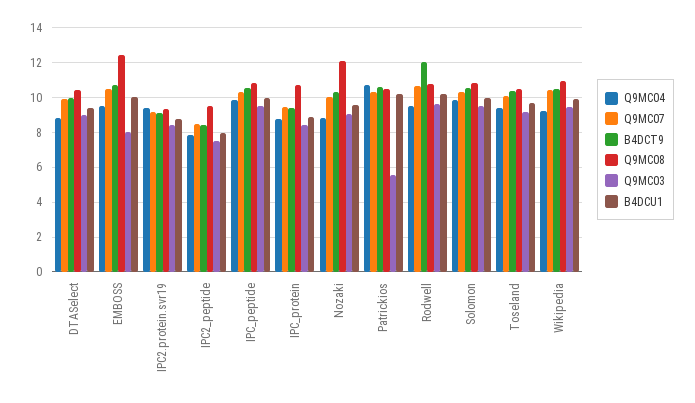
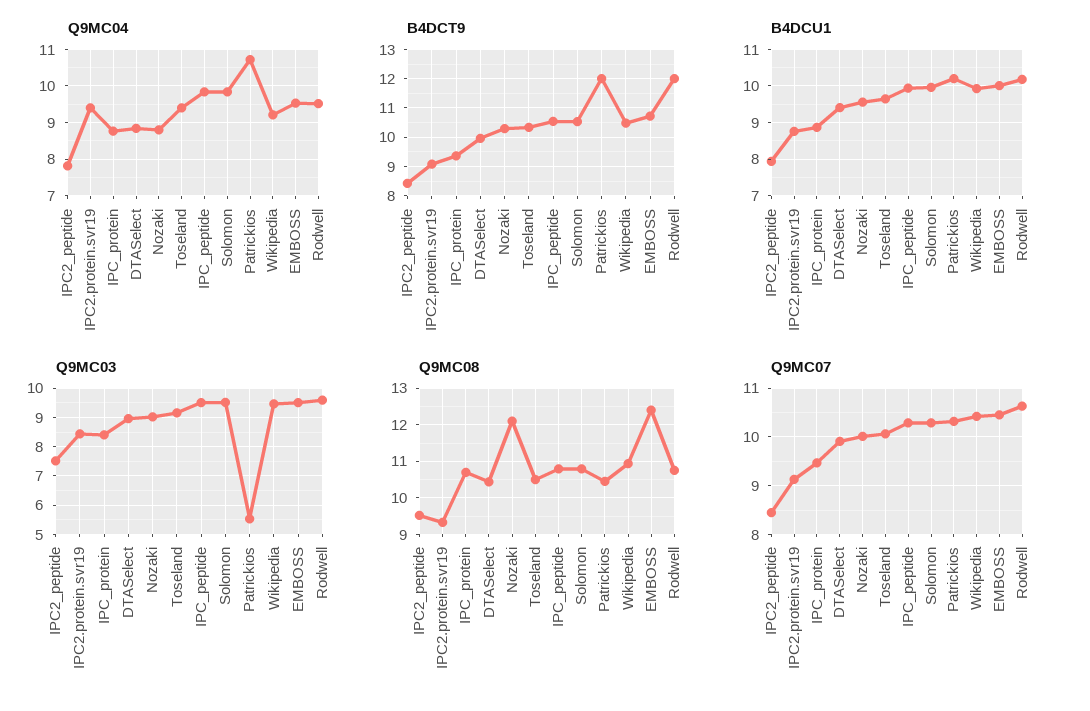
Q9MC03, EMBOSS: 8 -> 9.5
B4DCT9, Patrickios: 10.5 -> 12

